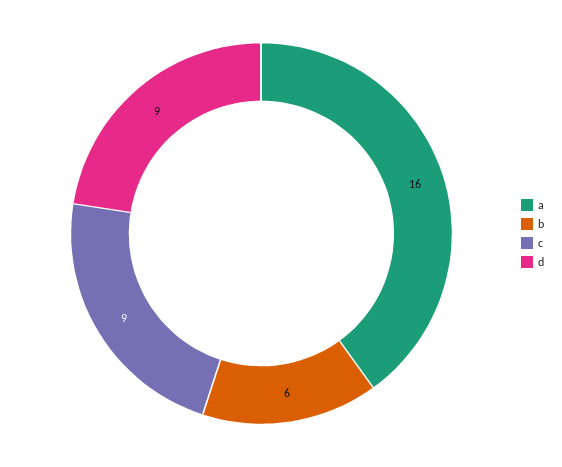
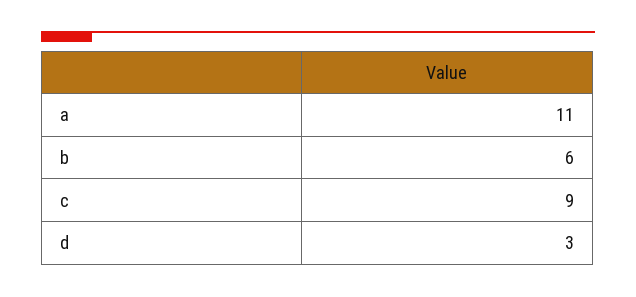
a: 16 -> 11
d: 9 -> 3

